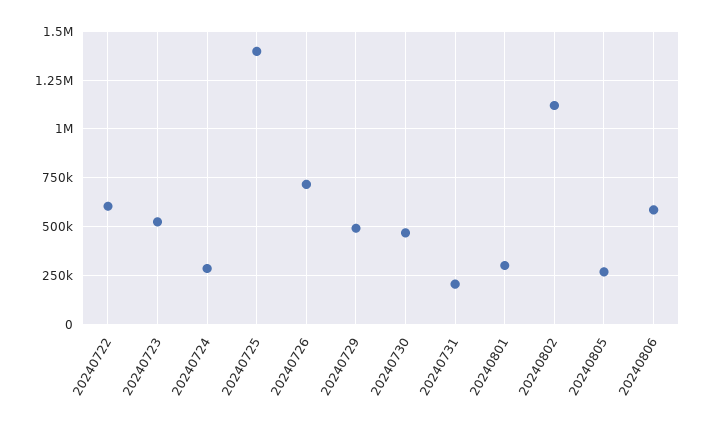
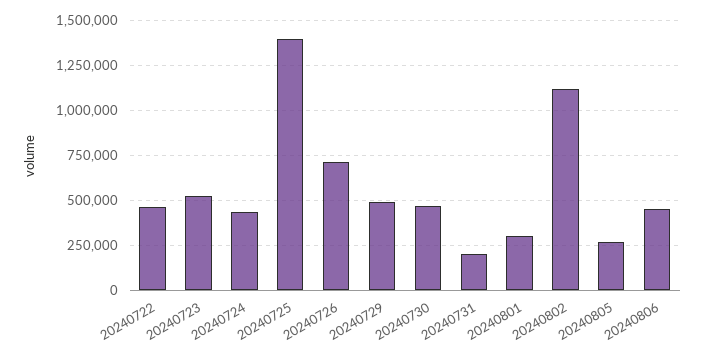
20240722: 600000 -> 450000
20240724: 300000 -> 450000
20240806: 600000 -> 450000

